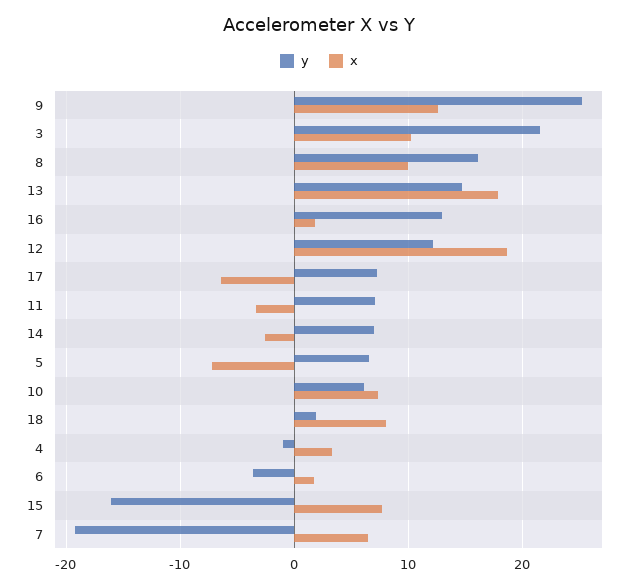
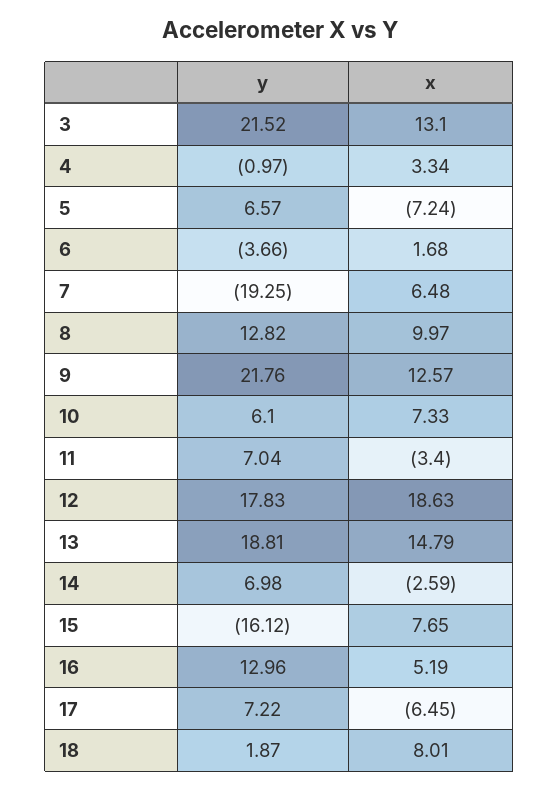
y, 9: 25 -> 21.76
x, 3: 10 -> 13.1
y, 8: 16 -> 12.82
y, 13: 15 -> 18.81
x, 13: 18 -> 14.79
x, 16: 2 -> 5.19
y, 12: 12 -> 17.83

